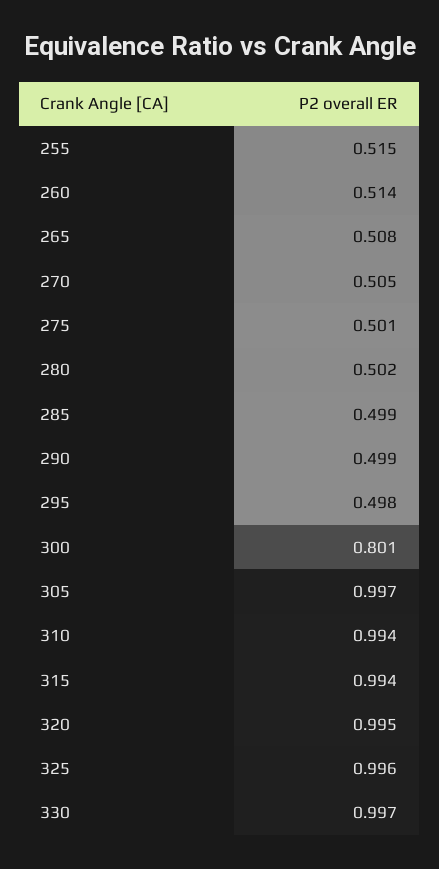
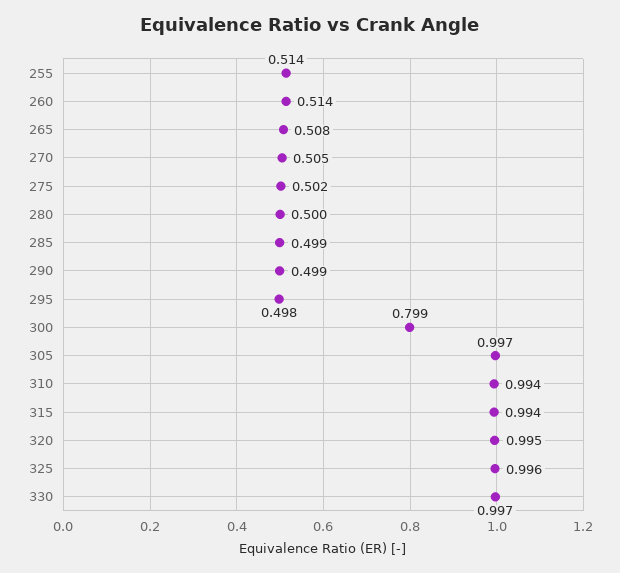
255: 0.515 -> 0.514
275: 0.501 -> 0.502
280: 0.502 -> 0.5
300: 0.801 -> 0.799

